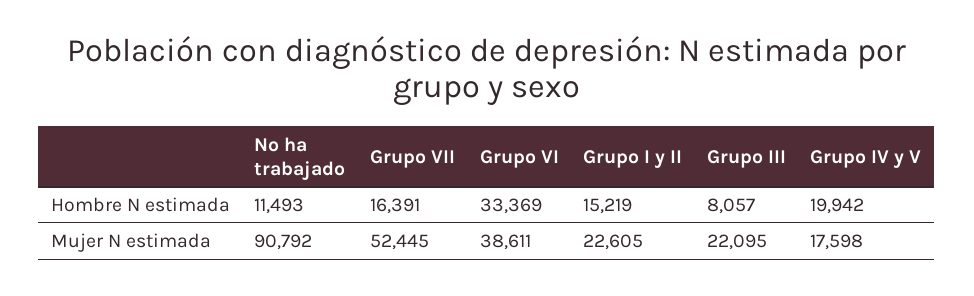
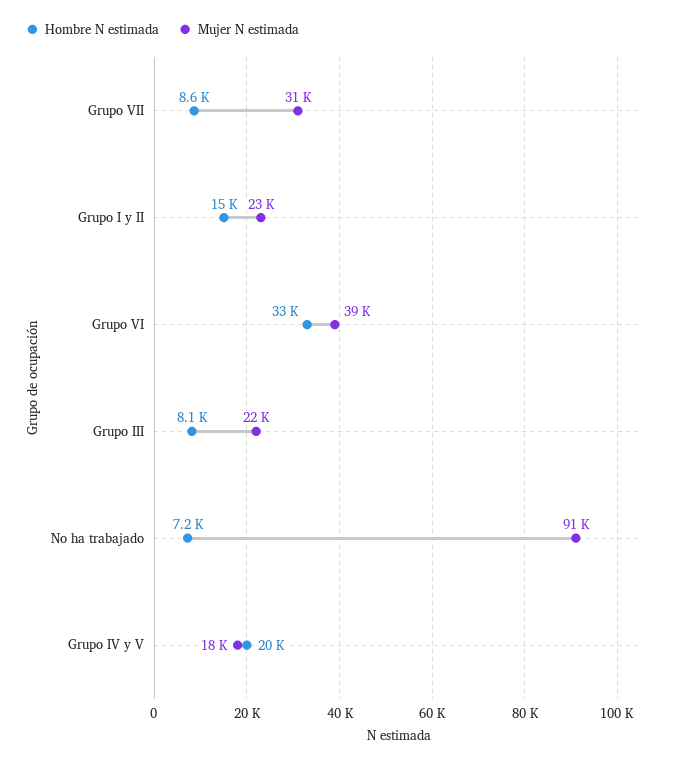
Hombre N estimada, No ha trabajado: 11493 -> 7200
Hombre N estimada, Grupo VII: 16391 -> 8600
Mujer N estimada, Grupo VII: 52445 -> 31000

